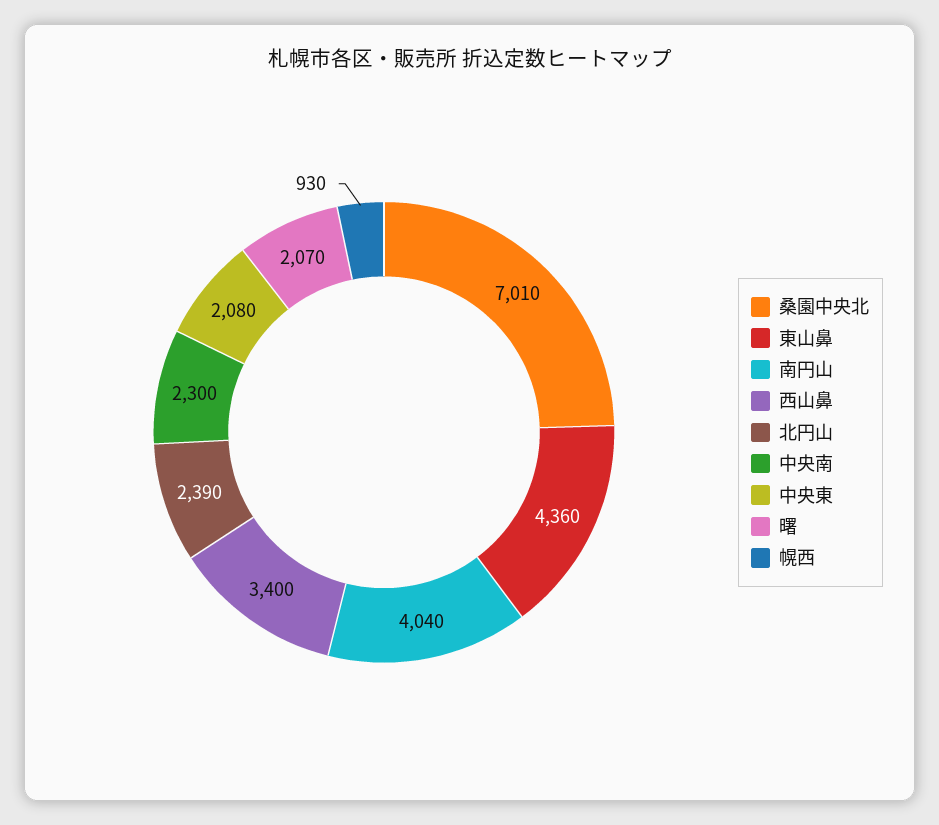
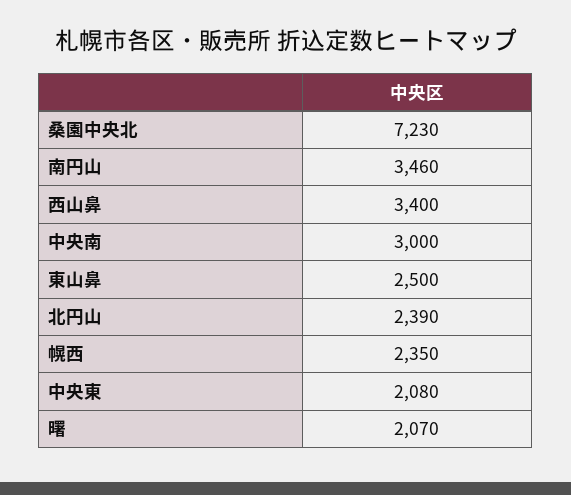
桑園中央北: 7010 -> 7230
東山鼻: 4360 -> 2500
南円山: 4040 -> 3460
中央南: 2300 -> 3000
幌西: 930 -> 2350

